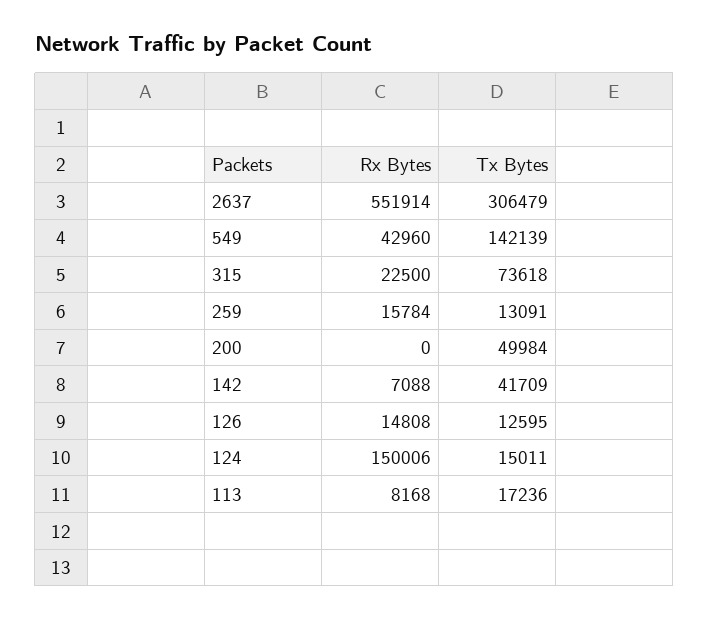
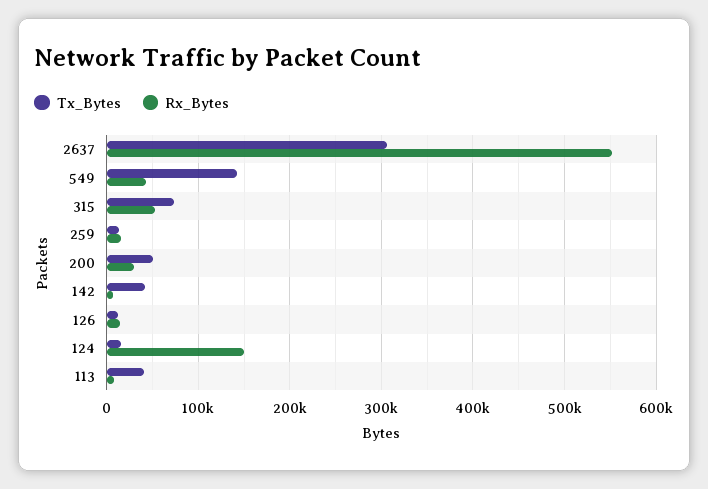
Rx Bytes, 315: 22500 -> 50000
Rx Bytes, 200: 0 -> 30000
Tx Bytes, 113: 17236 -> 40000

